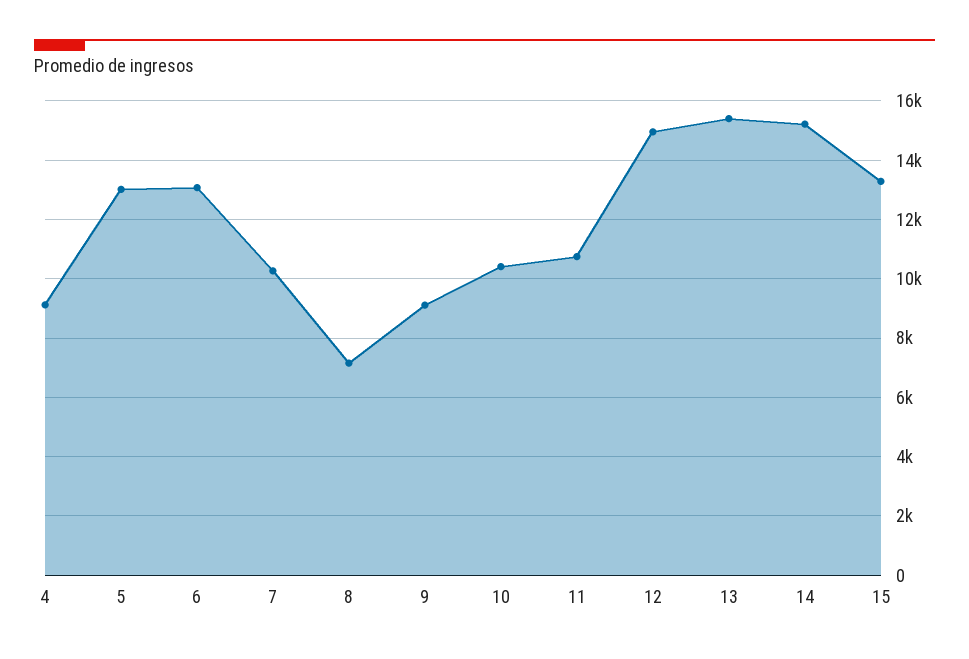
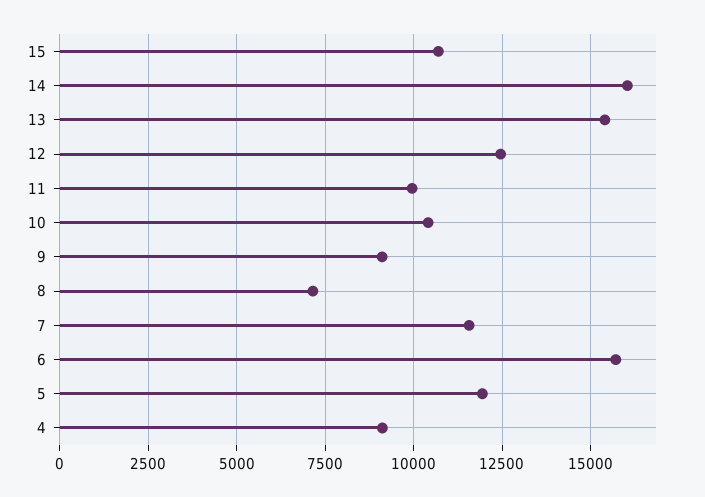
5: 13000 -> 12000
6: 13000 -> 15750
7: 10250 -> 11500
11: 10750 -> 10000
12: 15000 -> 12500
14: 15250 -> 16000
15: 13250 -> 10750

